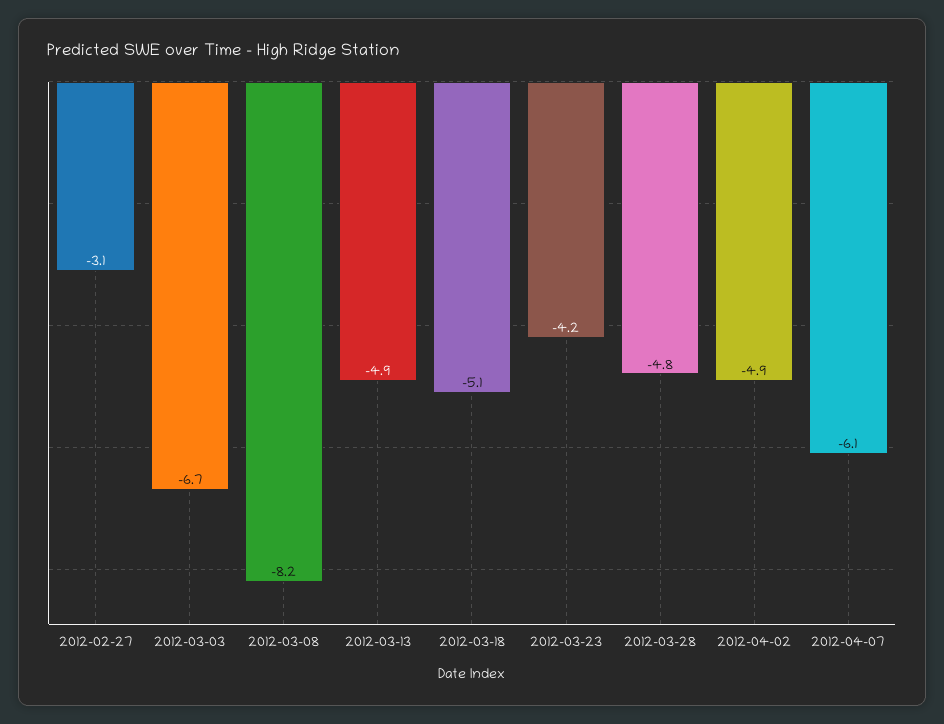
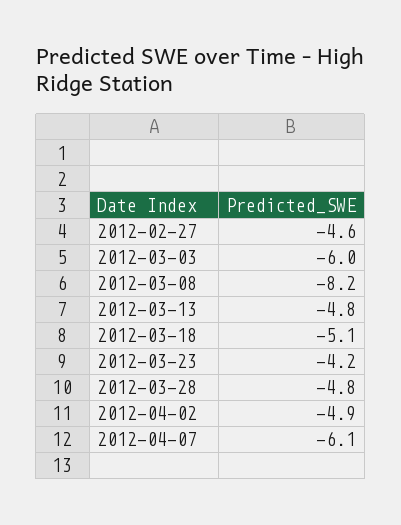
2012-02-27: -3.1 -> -4.6
2012-03-03: -6.7 -> -6
2012-03-13: -4.9 -> -4.8

